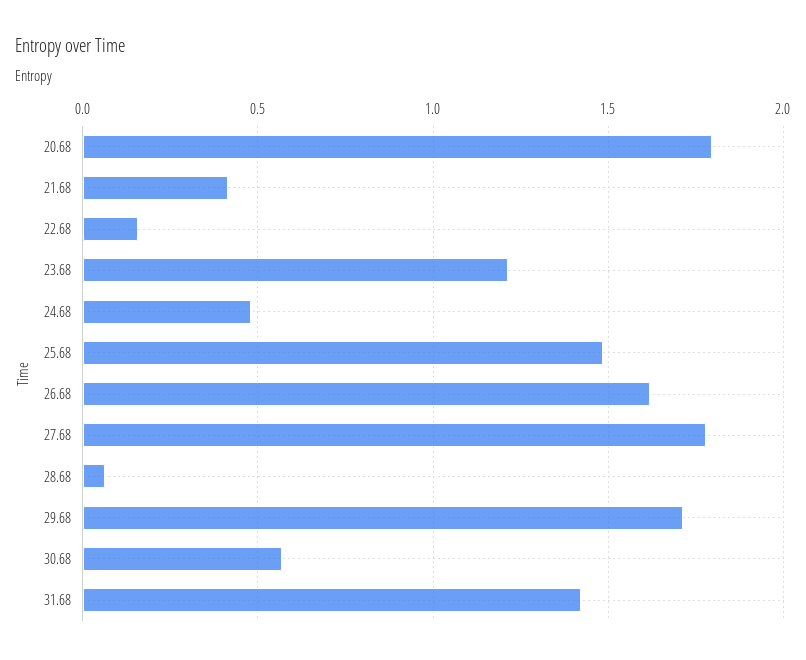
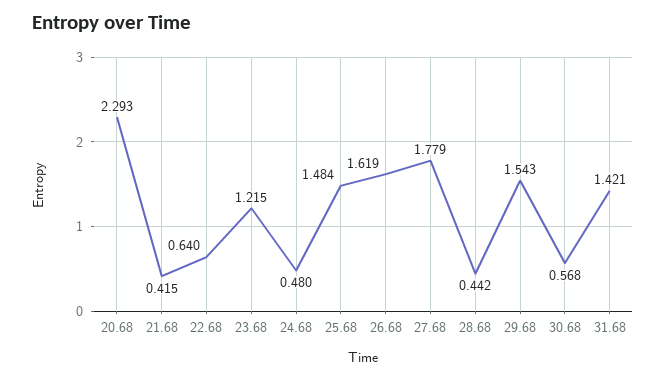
20.68: 1.8 -> 2.293
22.68: 0.15 -> 0.64
28.68: 0.05 -> 0.442
29.68: 1.7 -> 1.543

